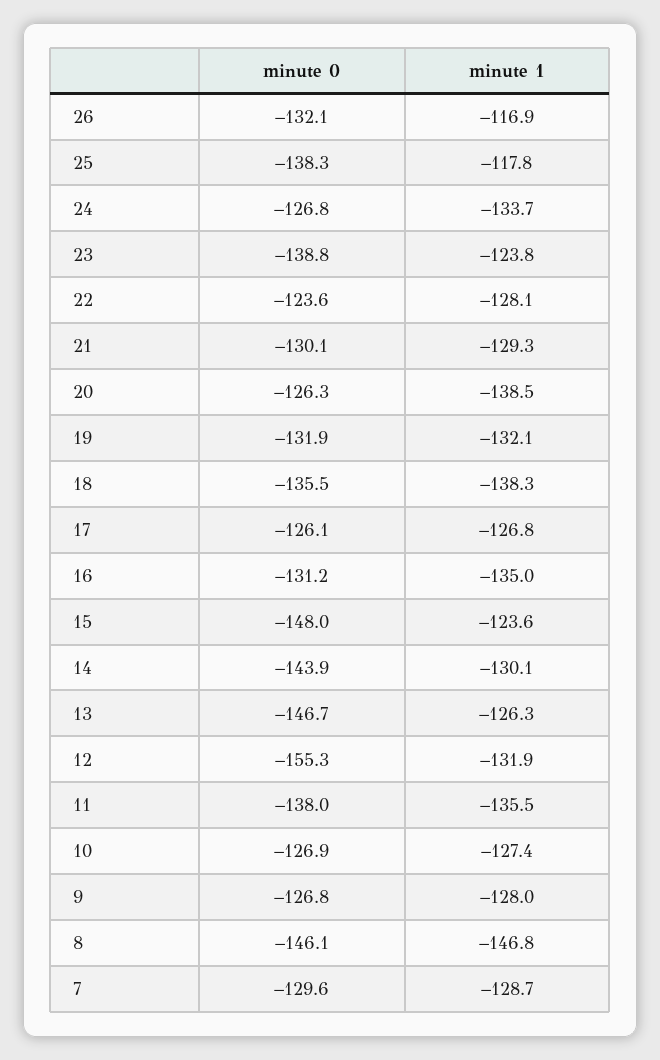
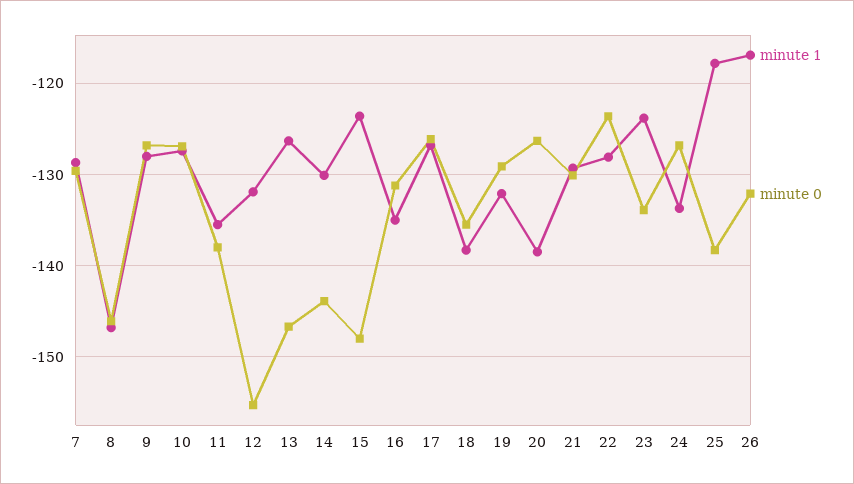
minute 0, 23: -138.8 -> -134
minute 0, 19: -131.9 -> -129

